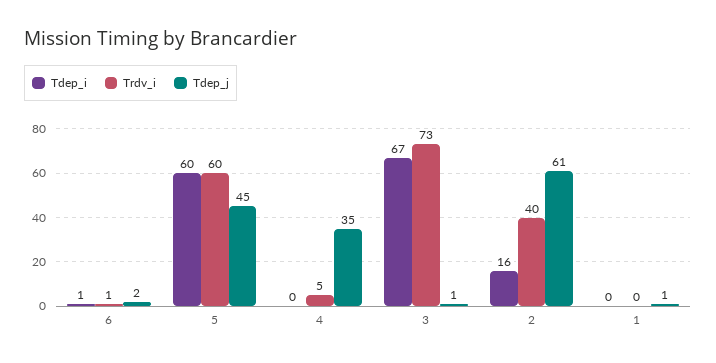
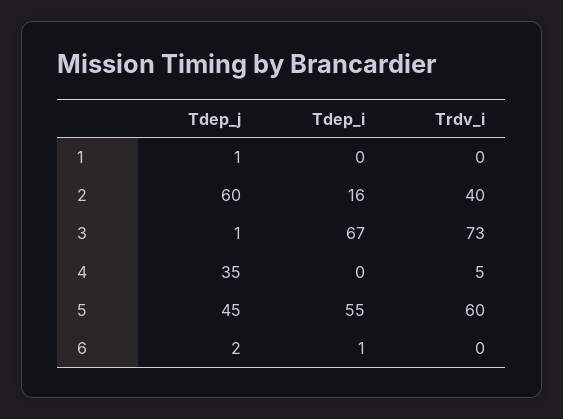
Trdv_i, 6: 1 -> 0
Tdep_i, 5: 60 -> 55
Tdep_j, 2: 61 -> 60

